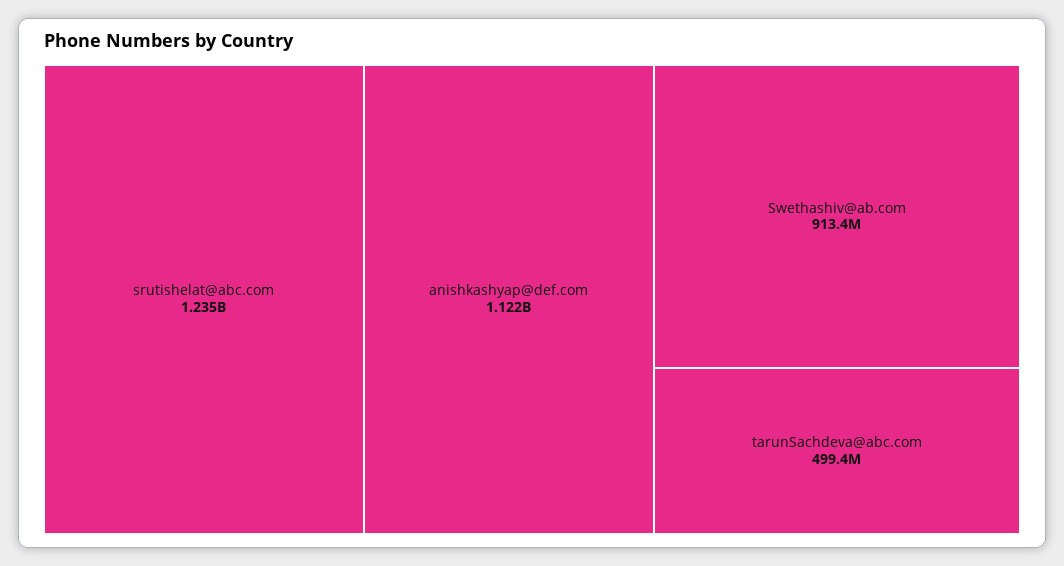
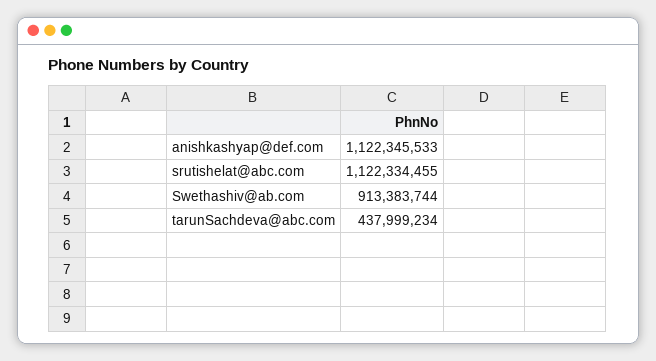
srutishelat@abc.com: 1235000000 -> 1122334455
tarunSachdeva@abc.com: 499400000 -> 437999234

